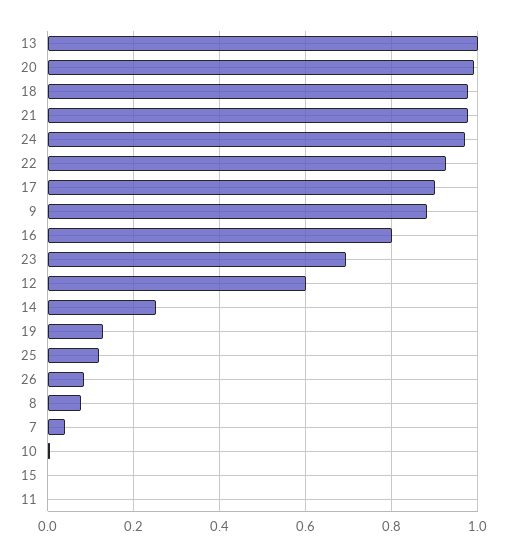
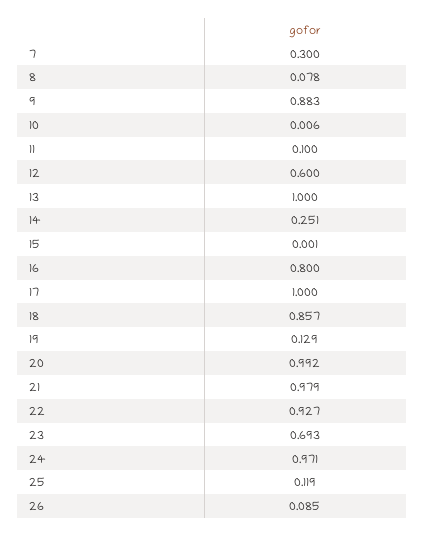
18: 0.98 -> 0.857
17: 0.9 -> 1
7: 0.04 -> 0.3
11: 0 -> 0.1

